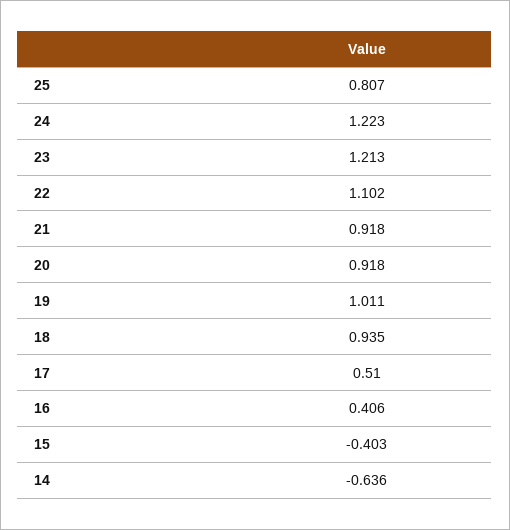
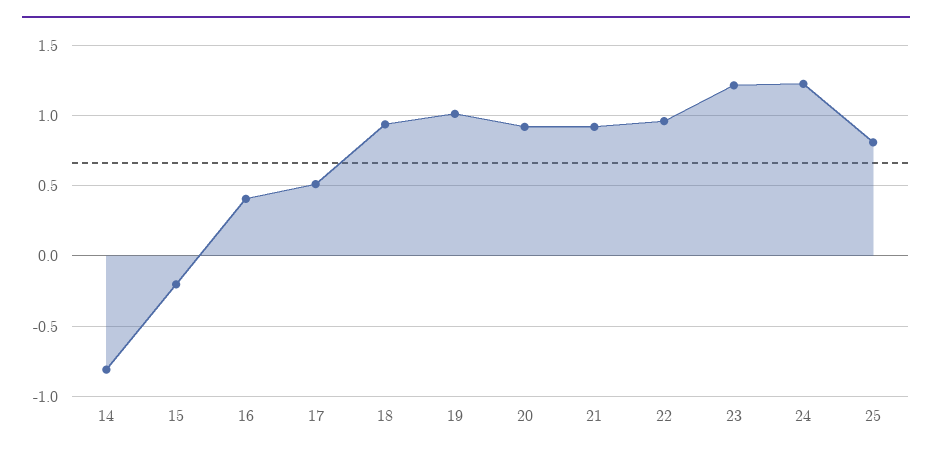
22: 1.102 -> 0.95
15: -0.403 -> -0.2
14: -0.636 -> -0.8

